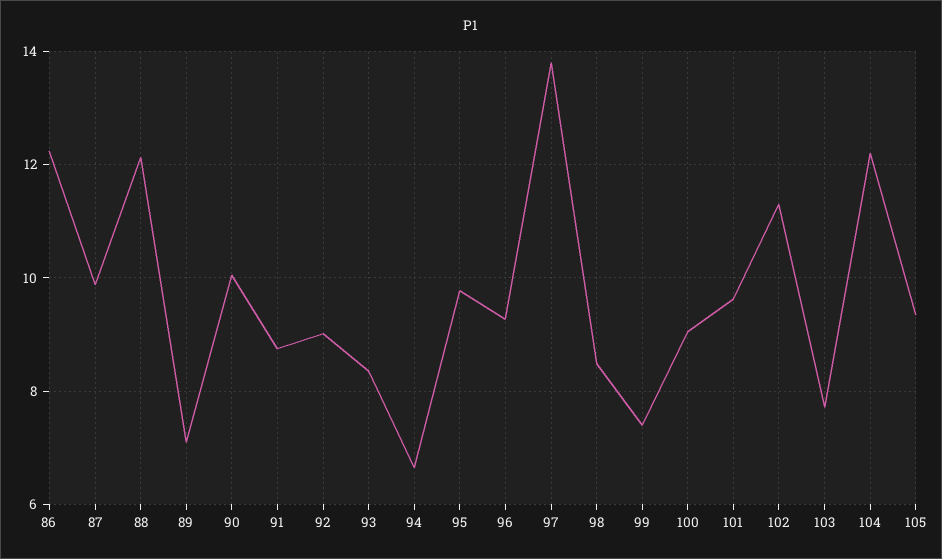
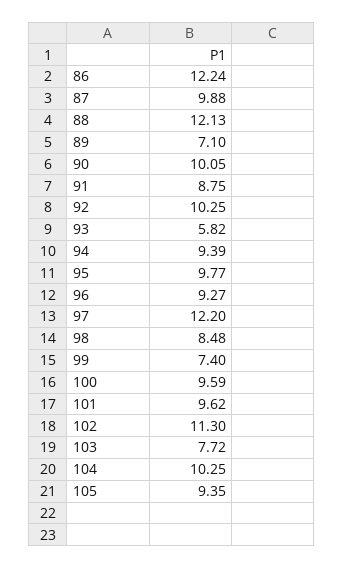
92: 9 -> 10.25
93: 8.4 -> 5.82
94: 6.6 -> 9.39
97: 13.8 -> 12.2
100: 9 -> 9.59
104: 12.2 -> 10.25

